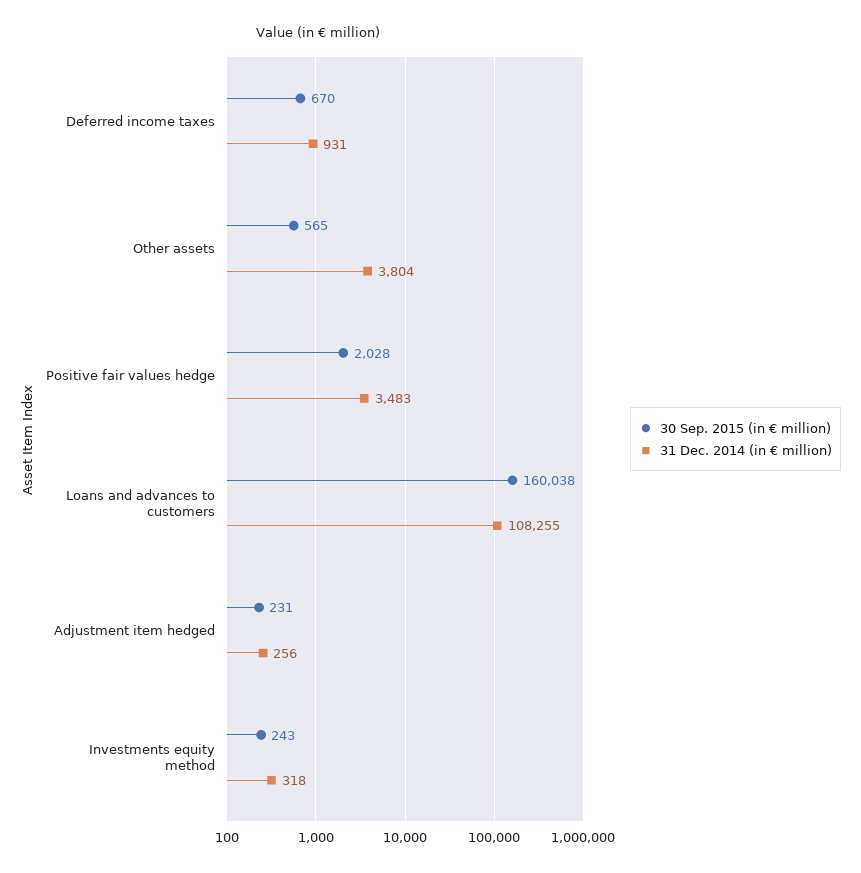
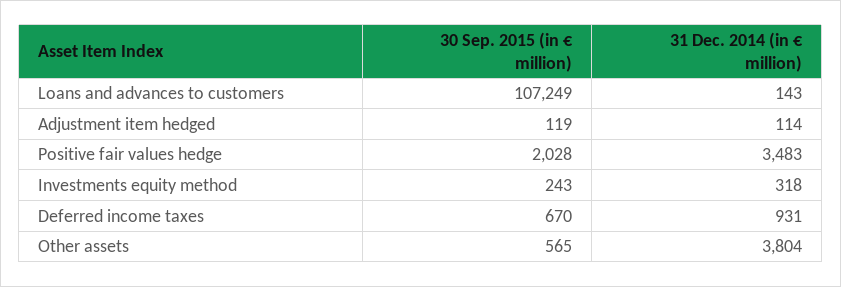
30 Sep. 2015 (in € million), Loans and advances to customers: 160038 -> 107249
31 Dec. 2014 (in € million), Loans and advances to customers: 108255 -> 143
30 Sep. 2015 (in € million), Adjustment item hedged: 231 -> 119
31 Dec. 2014 (in € million), Adjustment item hedged: 256 -> 114

